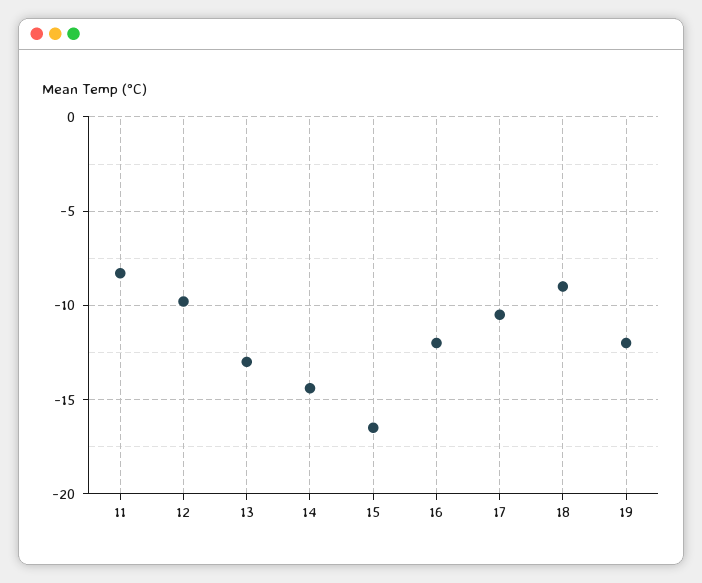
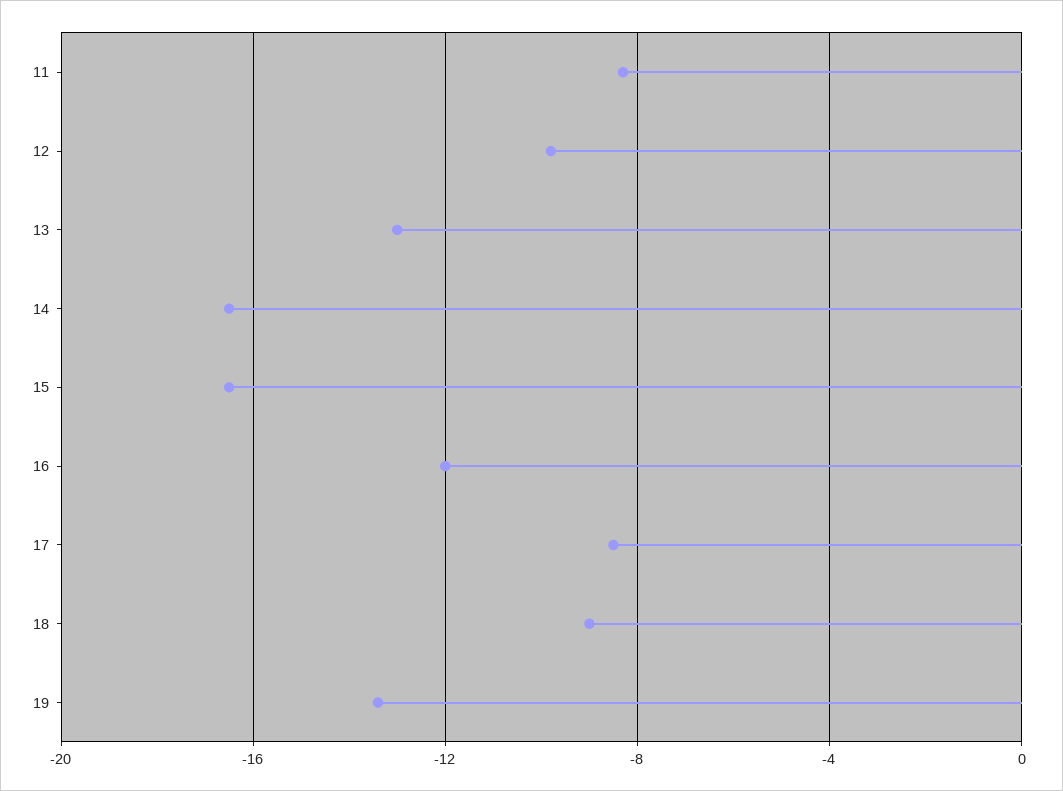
14: -14.5 -> -16.5
17: -10.5 -> -8.5
19: -12 -> -13.5

